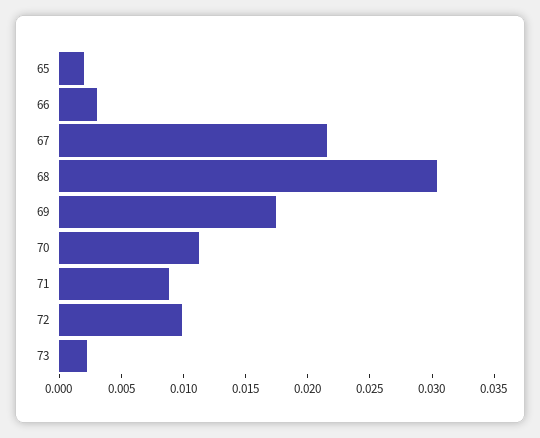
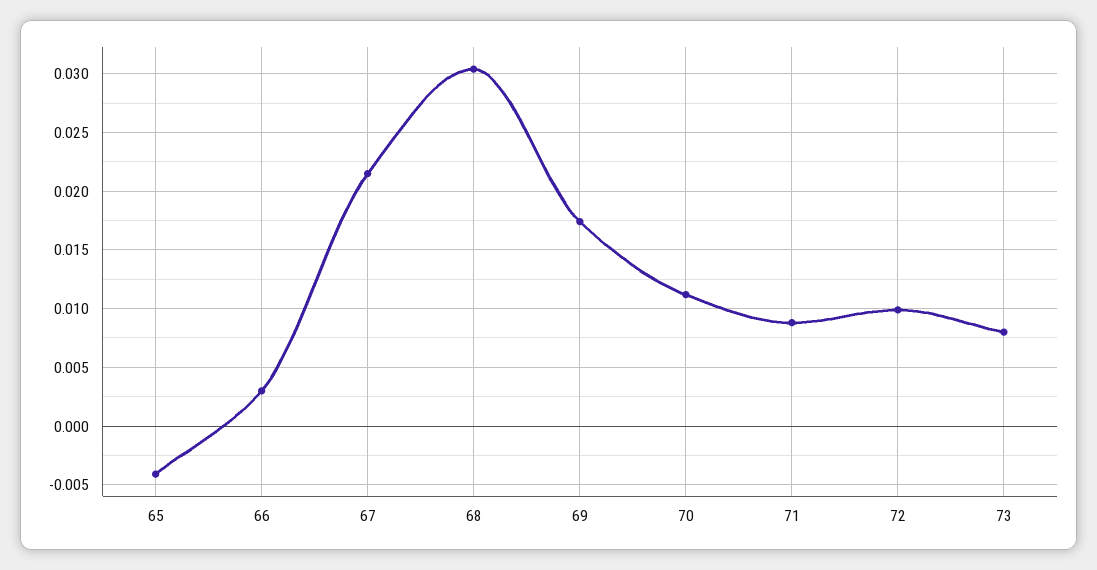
65: 0.002 -> -0.004
73: 0.002 -> 0.008

